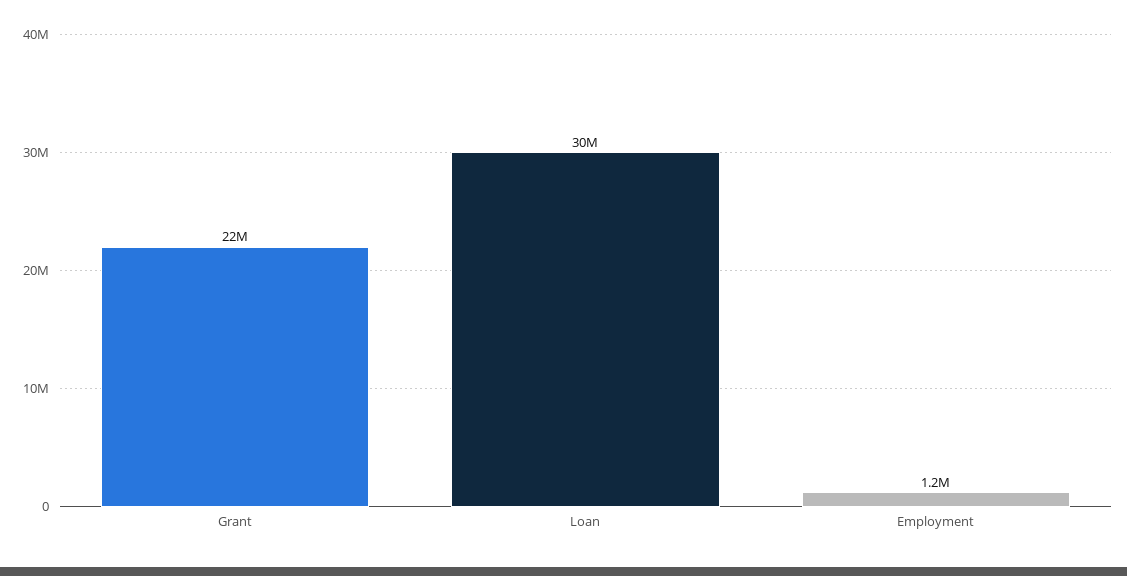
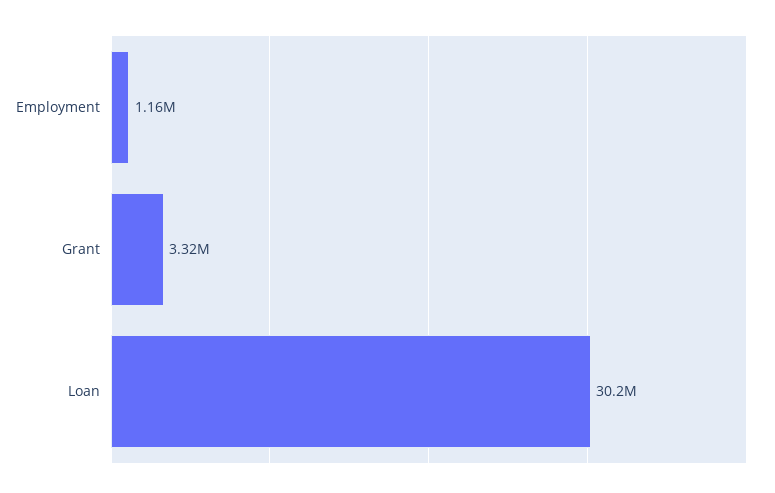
Grant: 22000000 -> 3320000

